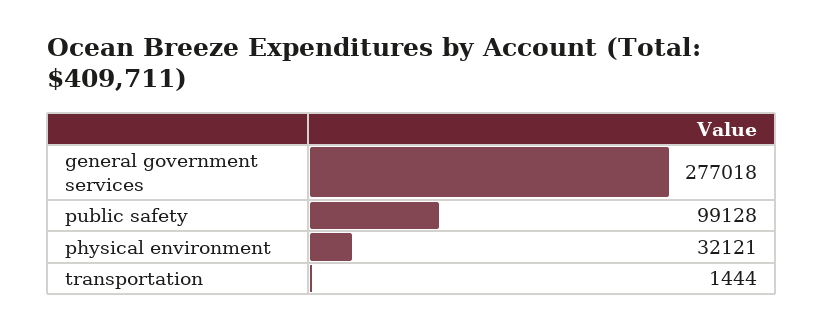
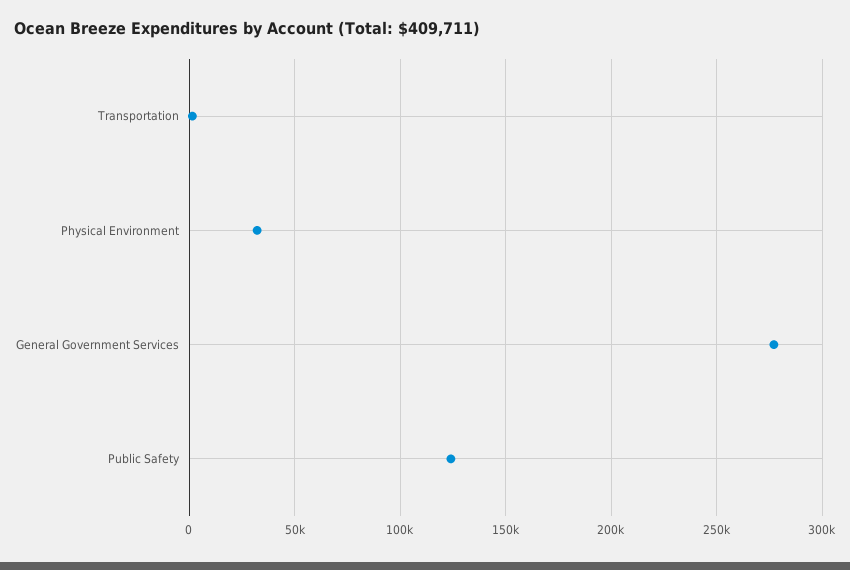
public safety: 99128 -> 125000

